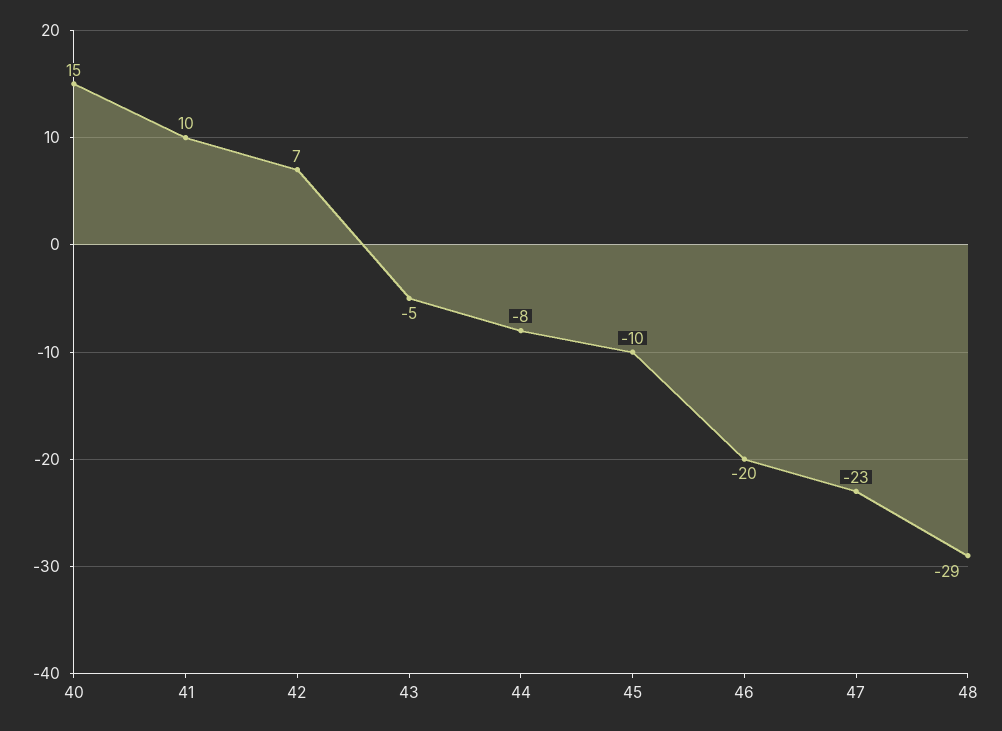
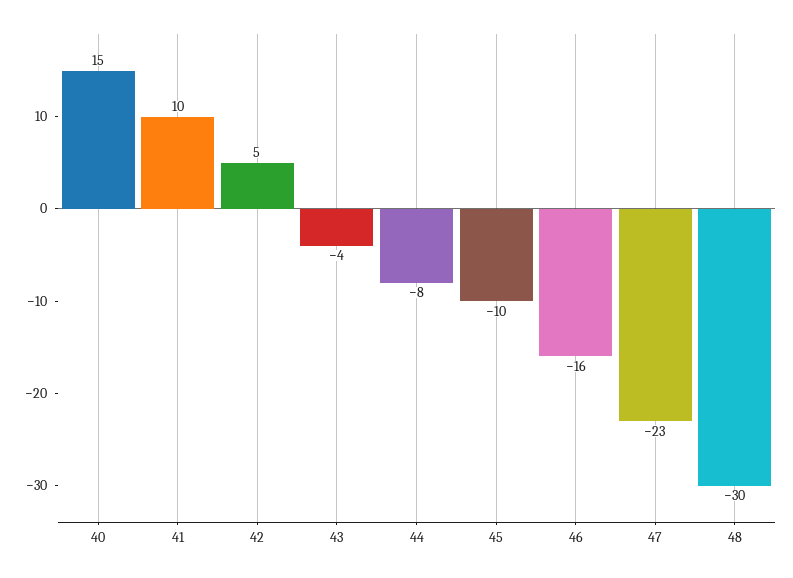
42: 7 -> 5
43: -5 -> -4
46: -20 -> -16
48: -29 -> -30

